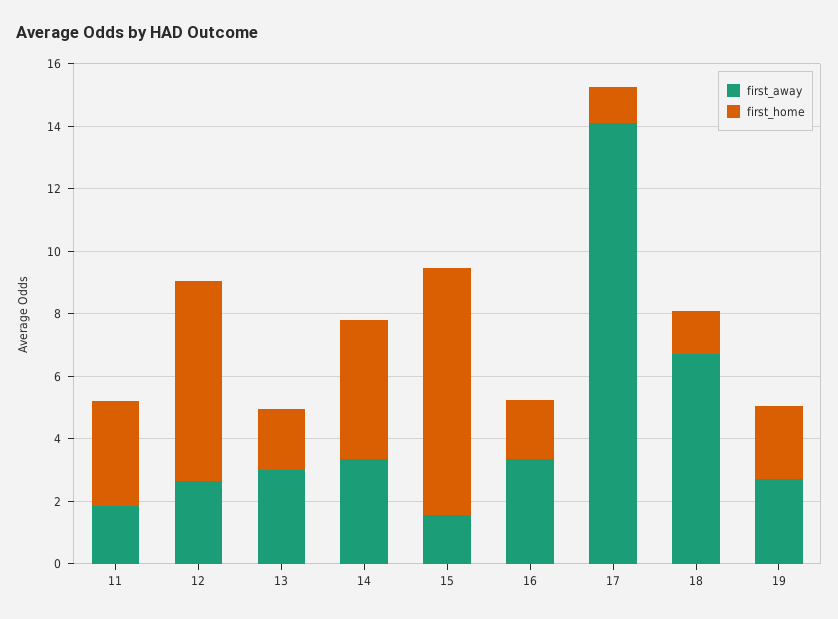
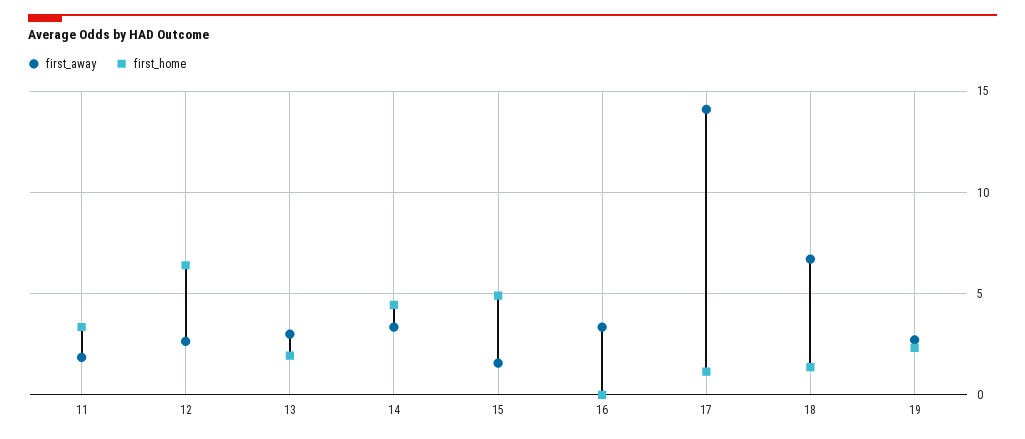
first_home, 15: 8 -> 5
first_home, 16: 2 -> 0

